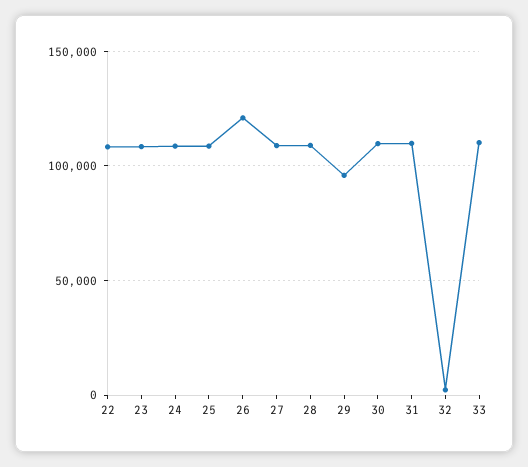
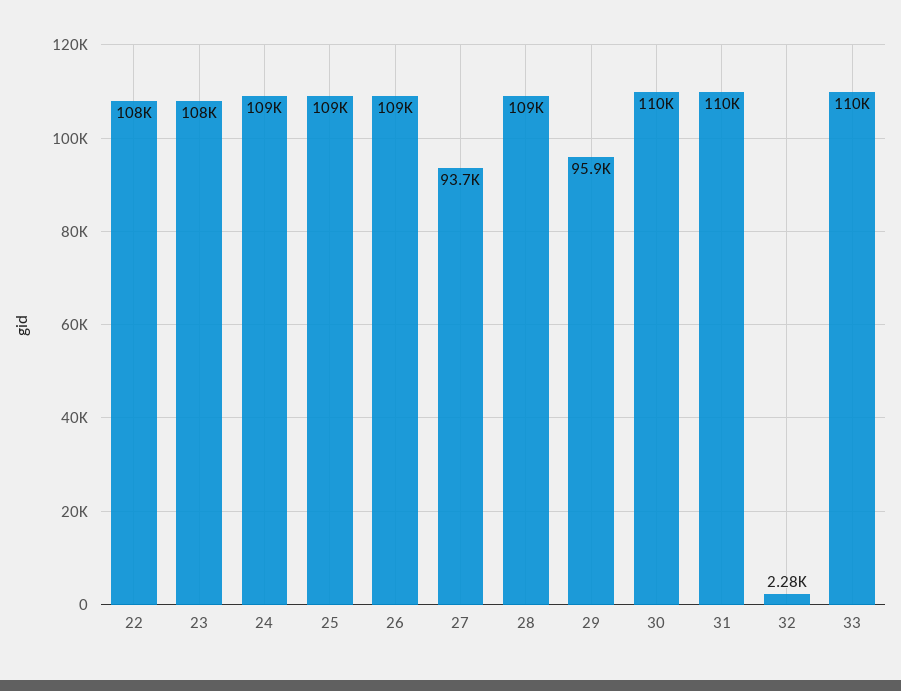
26: 120000 -> 109000
27: 110000 -> 93700

